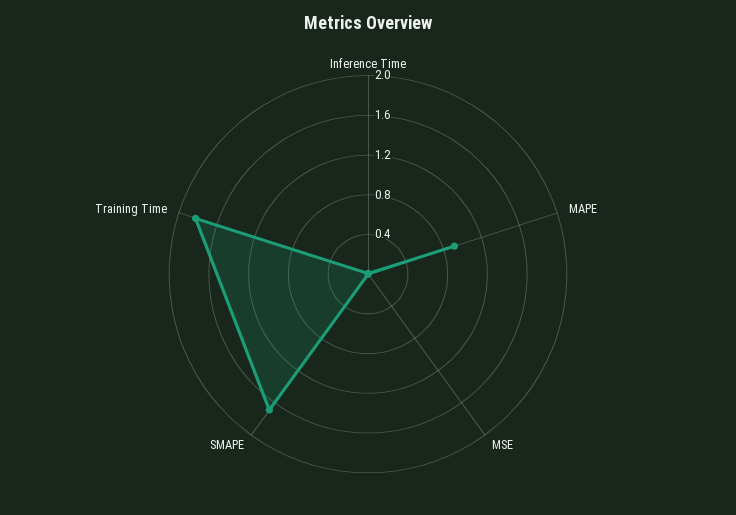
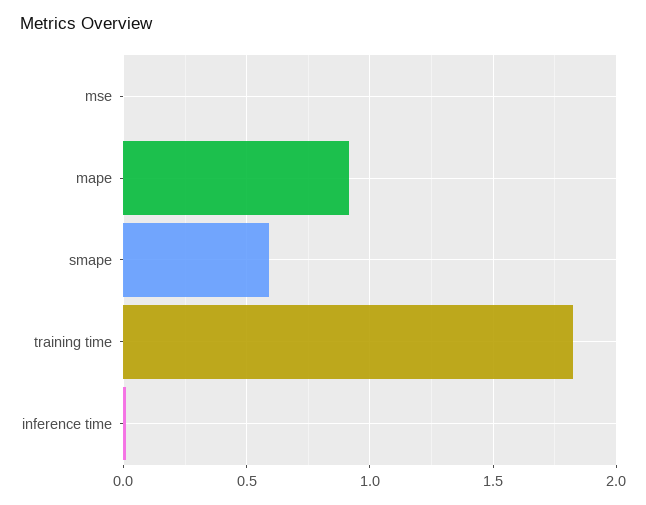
SMAPE: 1.7 -> 0.6

